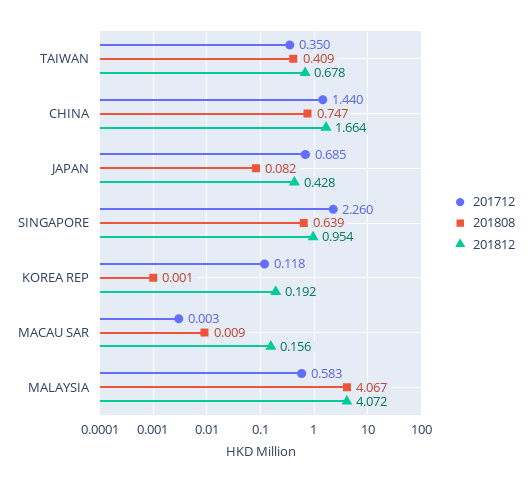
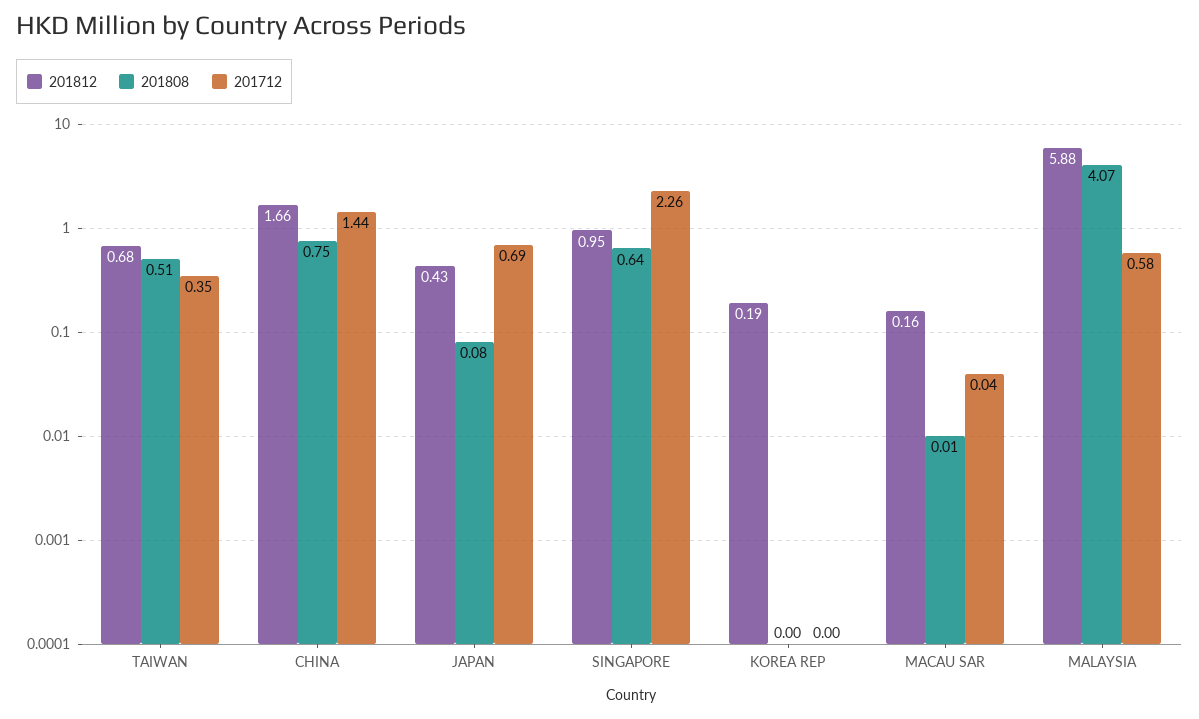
201808, TAIWAN: 0.409 -> 0.51
201712, KOREA REP: 0.118 -> 0
201712, MACAU SAR: 0.003 -> 0.04
201812, MALAYSIA: 4.072 -> 5.88

